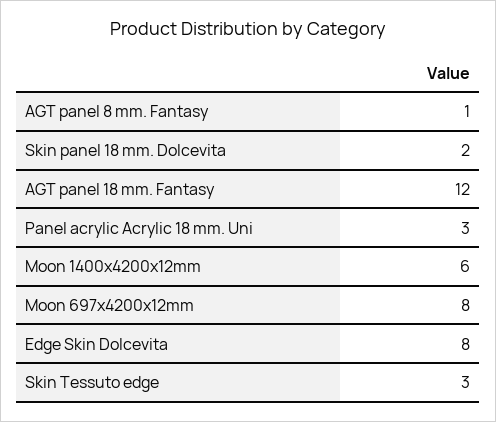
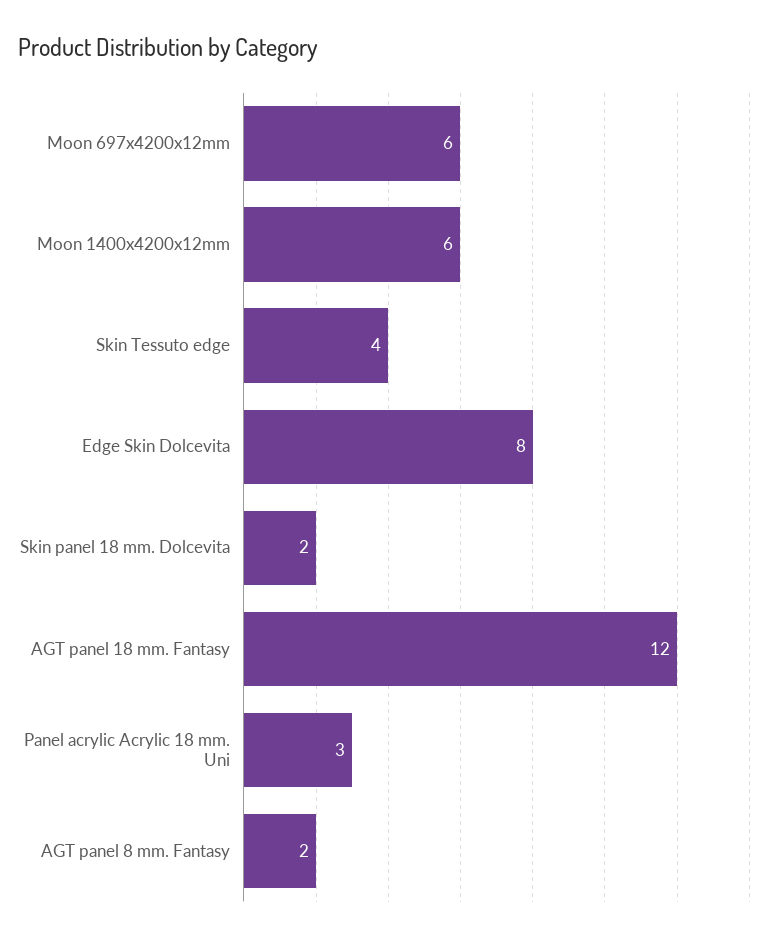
AGT panel 8 mm. Fantasy: 1 -> 2
Moon 697x4200x12mm: 8 -> 6
Skin Tessuto edge: 3 -> 4

